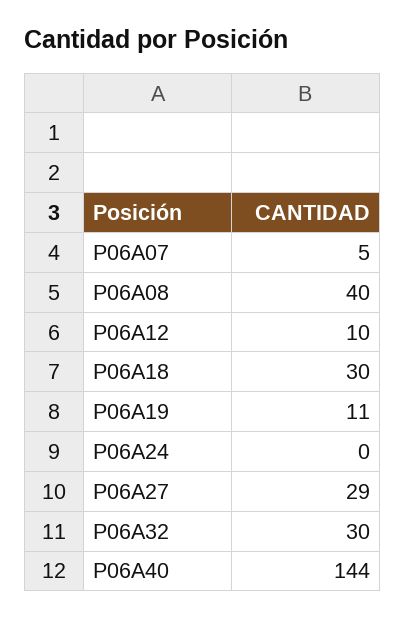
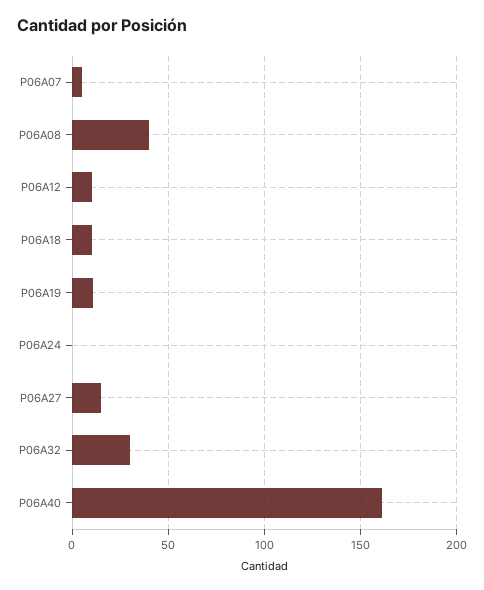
P06A18: 30 -> 10
P06A27: 29 -> 15
P06A40: 144 -> 160

